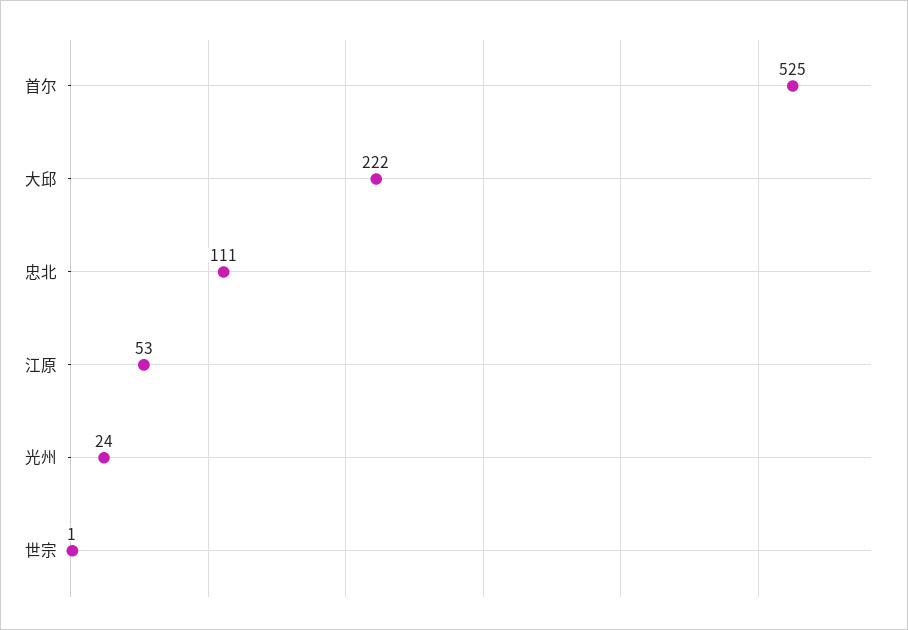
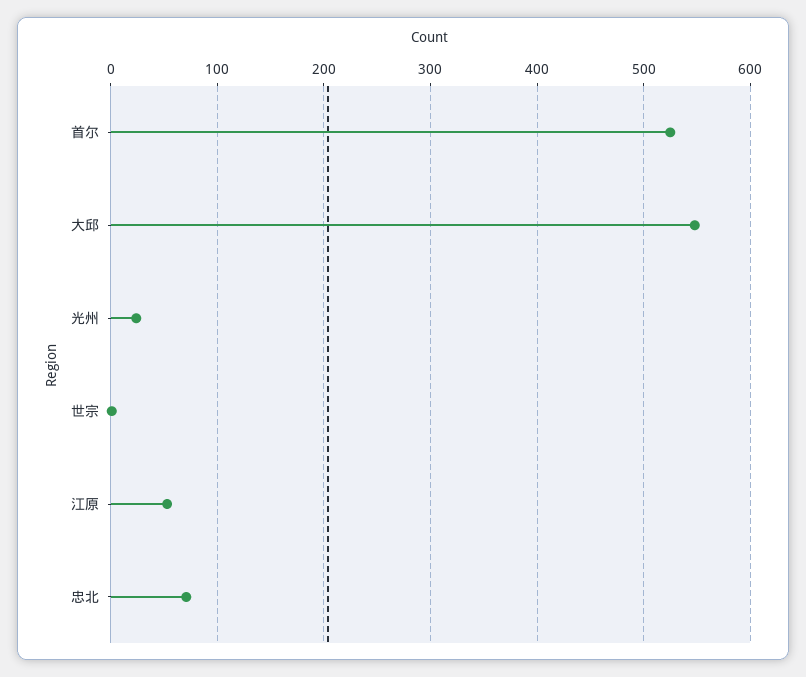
大邱: 222 -> 550
忠北: 111 -> 70

